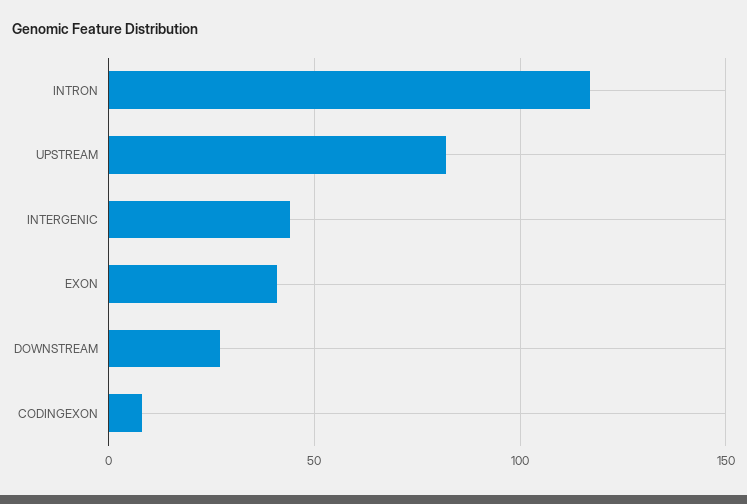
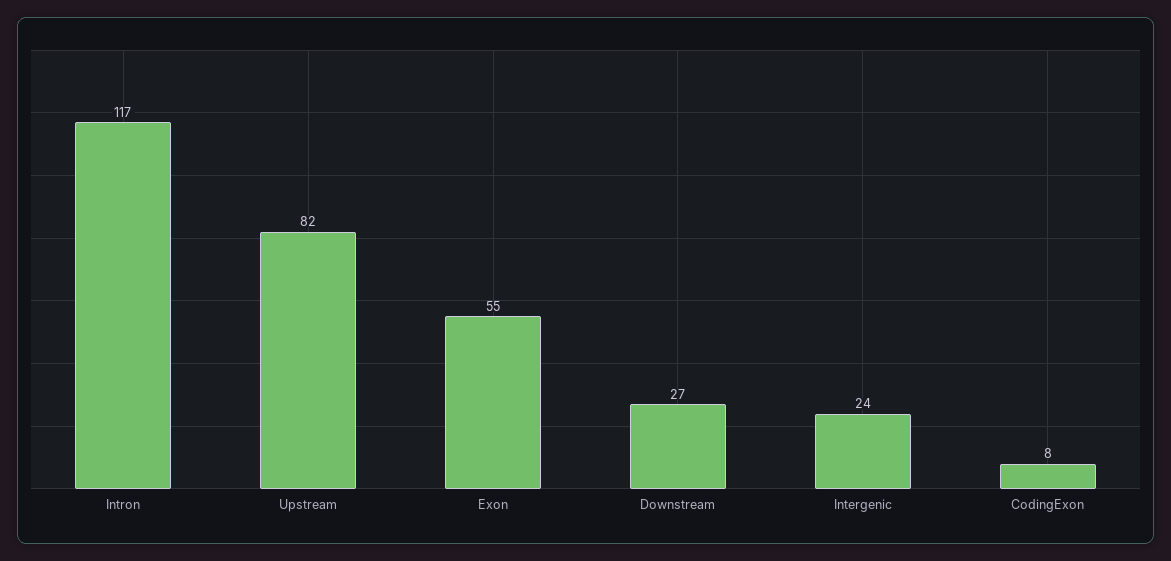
INTERGENIC: 45 -> 24
EXON: 40 -> 55

